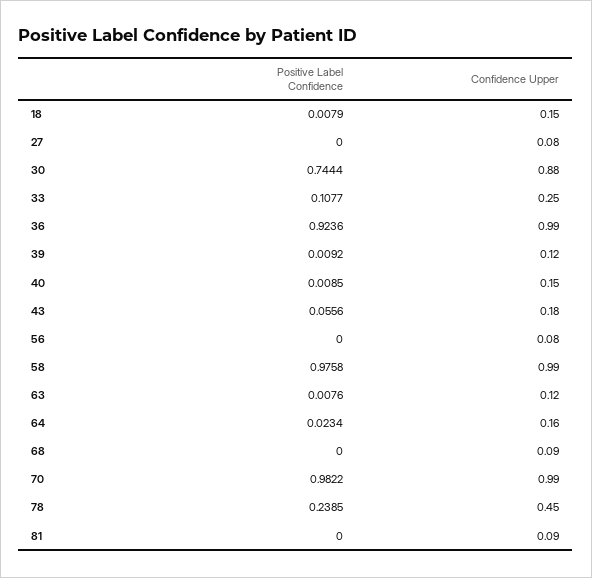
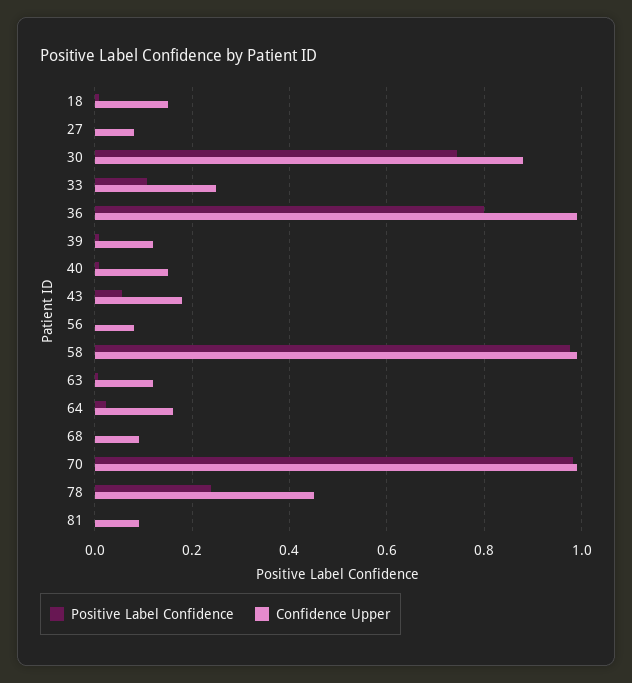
Positive Label Confidence, 36: 0.9236 -> 0.8

